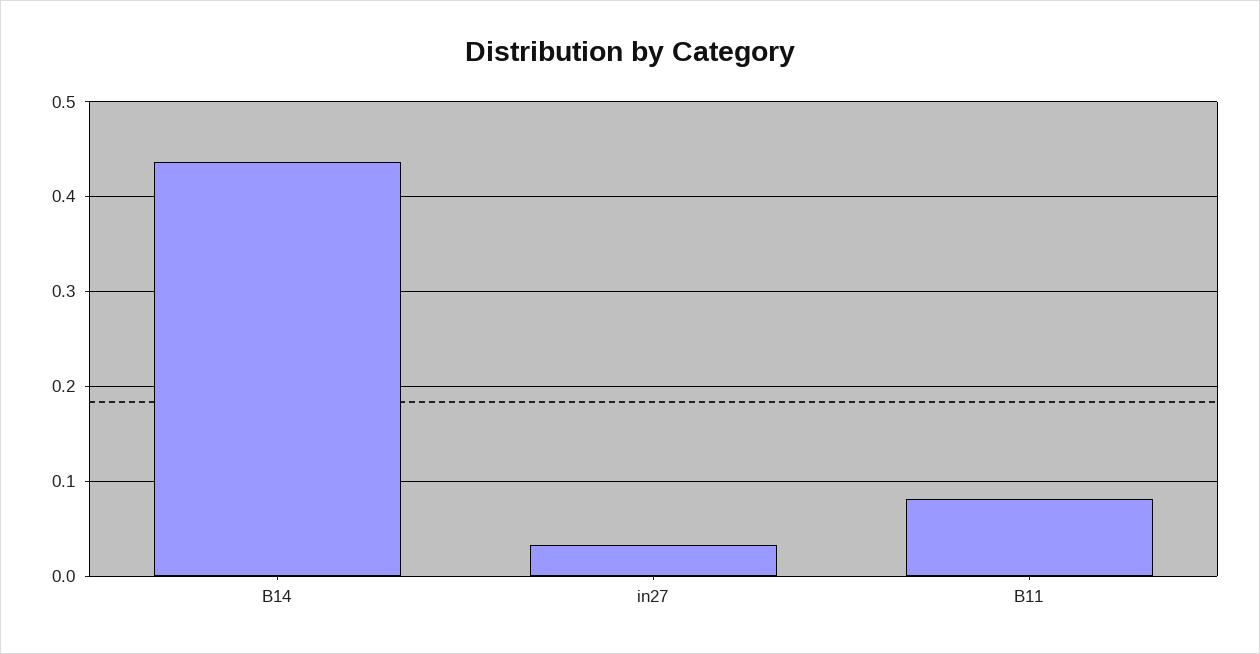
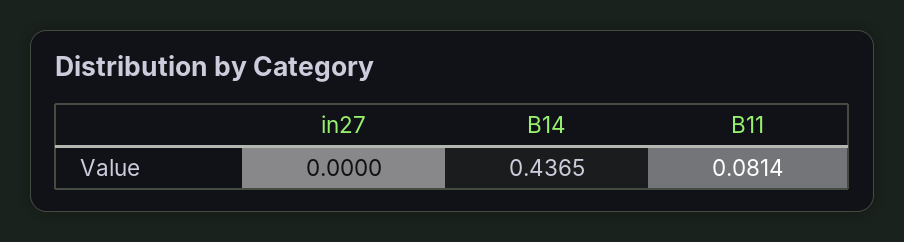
in27: 0.03 -> 0

